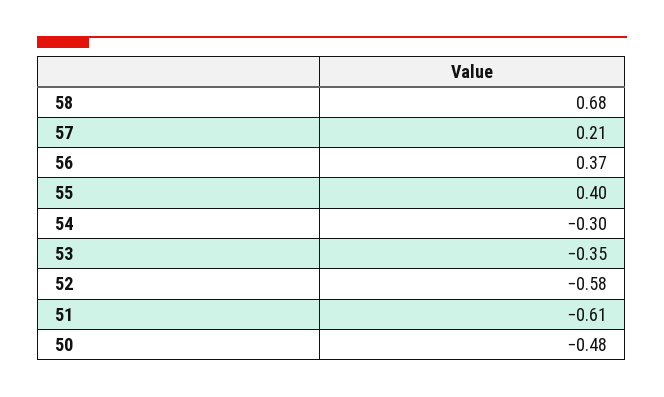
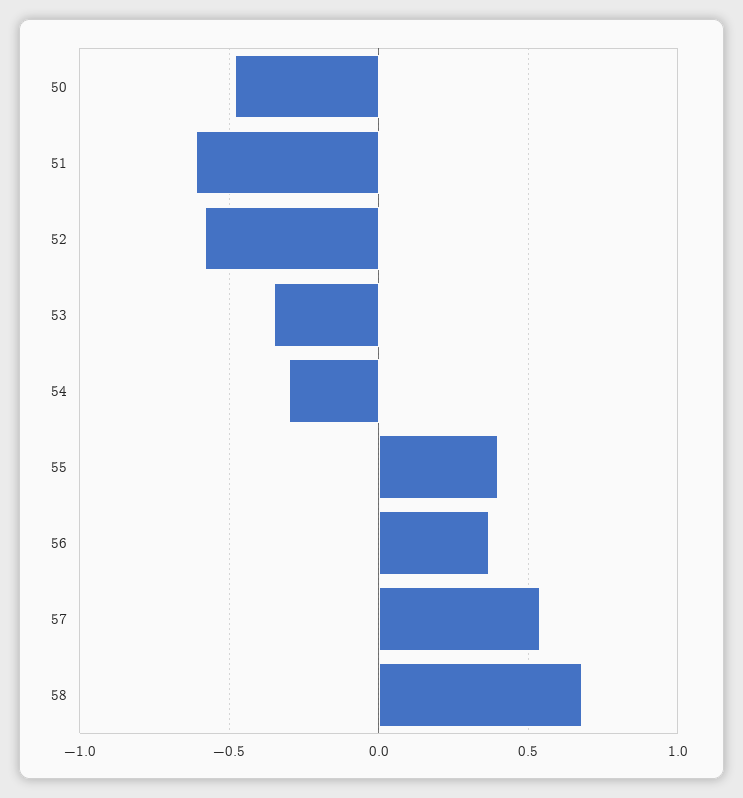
57: 0.21 -> 0.55

